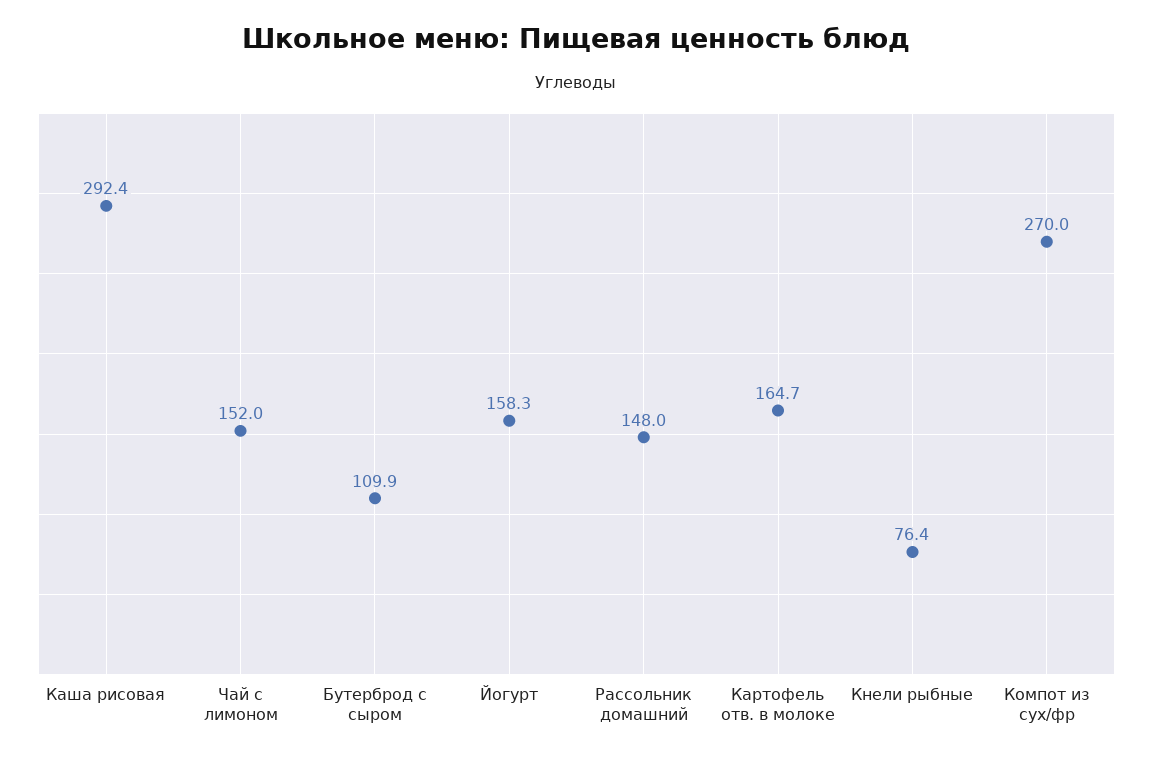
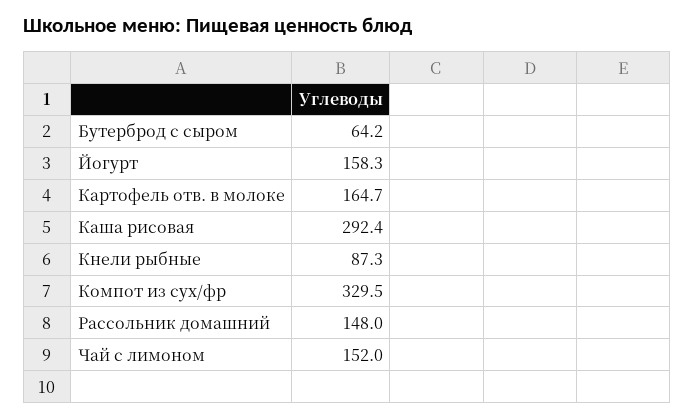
Бутерброд с сыром: 109.9 -> 64.2
Кнели рыбные: 76.4 -> 87.3
Компот из сух/фр: 270 -> 329.5

